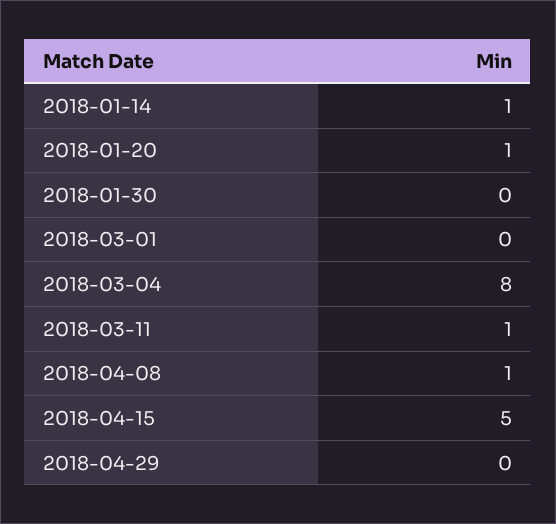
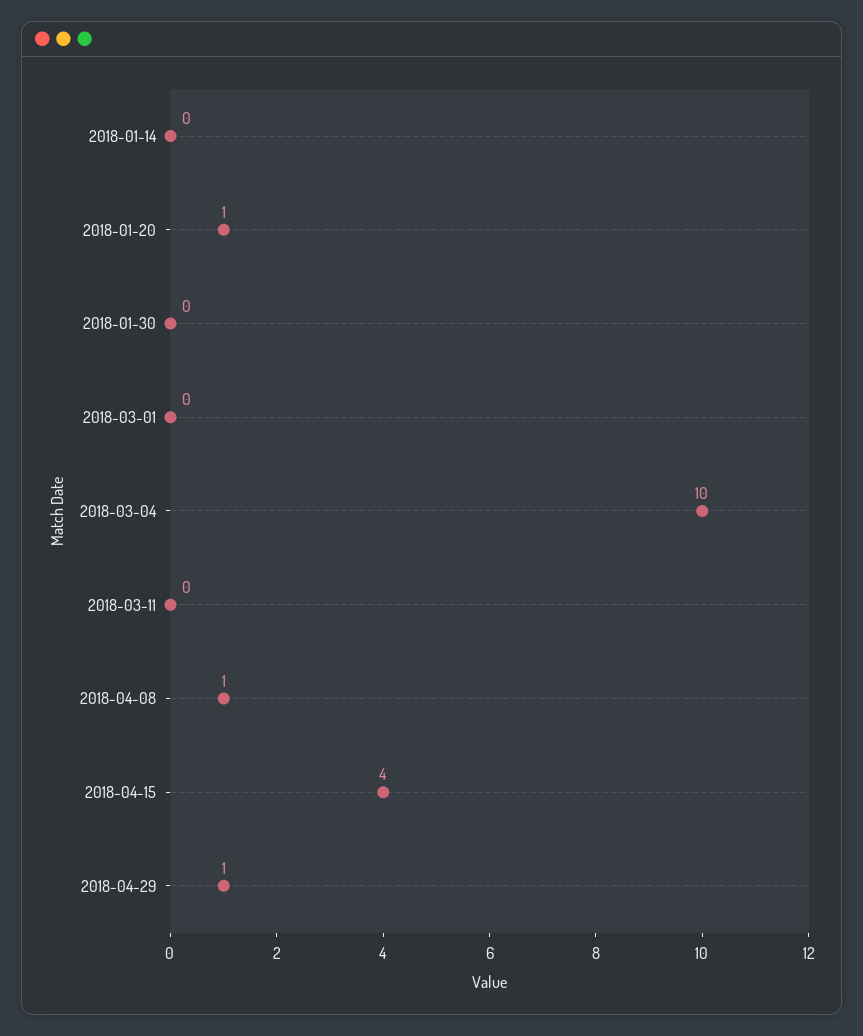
2018-01-14: 1 -> 0
2018-03-04: 8 -> 10
2018-03-11: 1 -> 0
2018-04-15: 5 -> 4
2018-04-29: 0 -> 1

